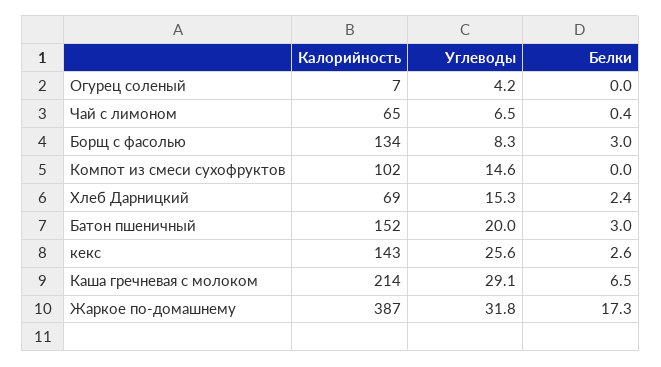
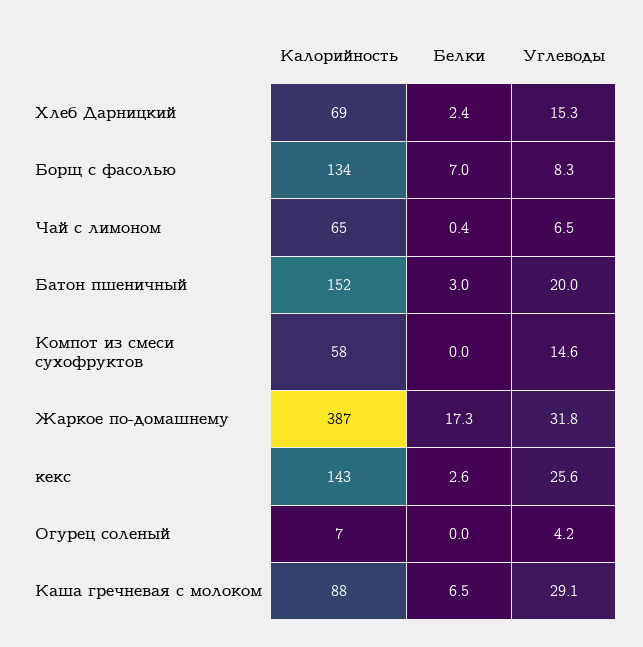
Белки, Борщ с фасолью: 3 -> 7
Калорийность, Компот из смеси сухофруктов: 102 -> 58
Калорийность, Каша гречневая с молоком: 214 -> 88

